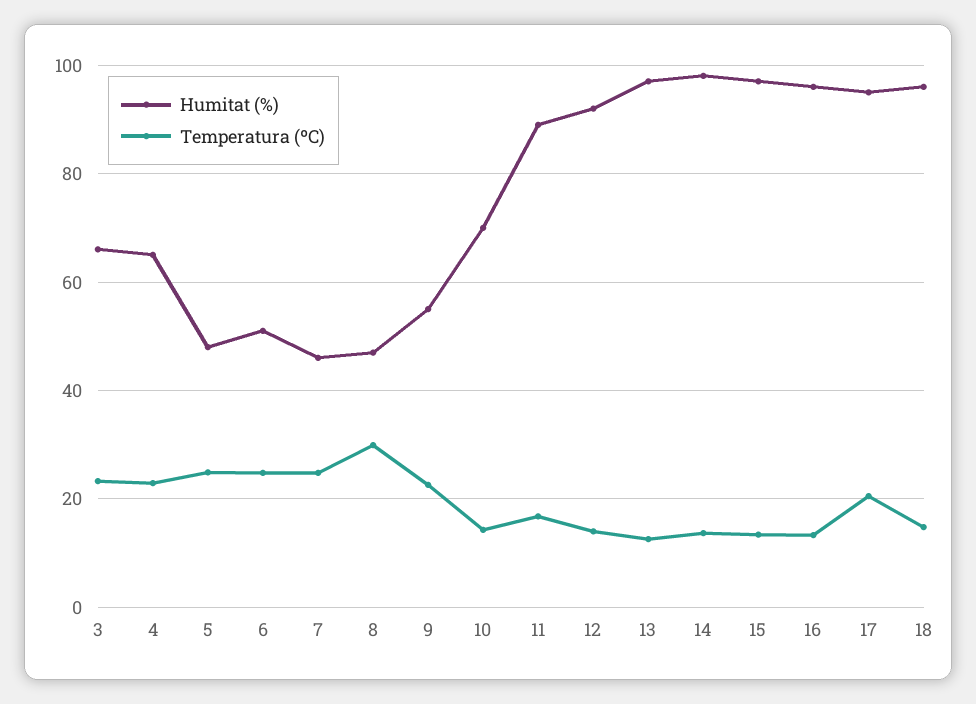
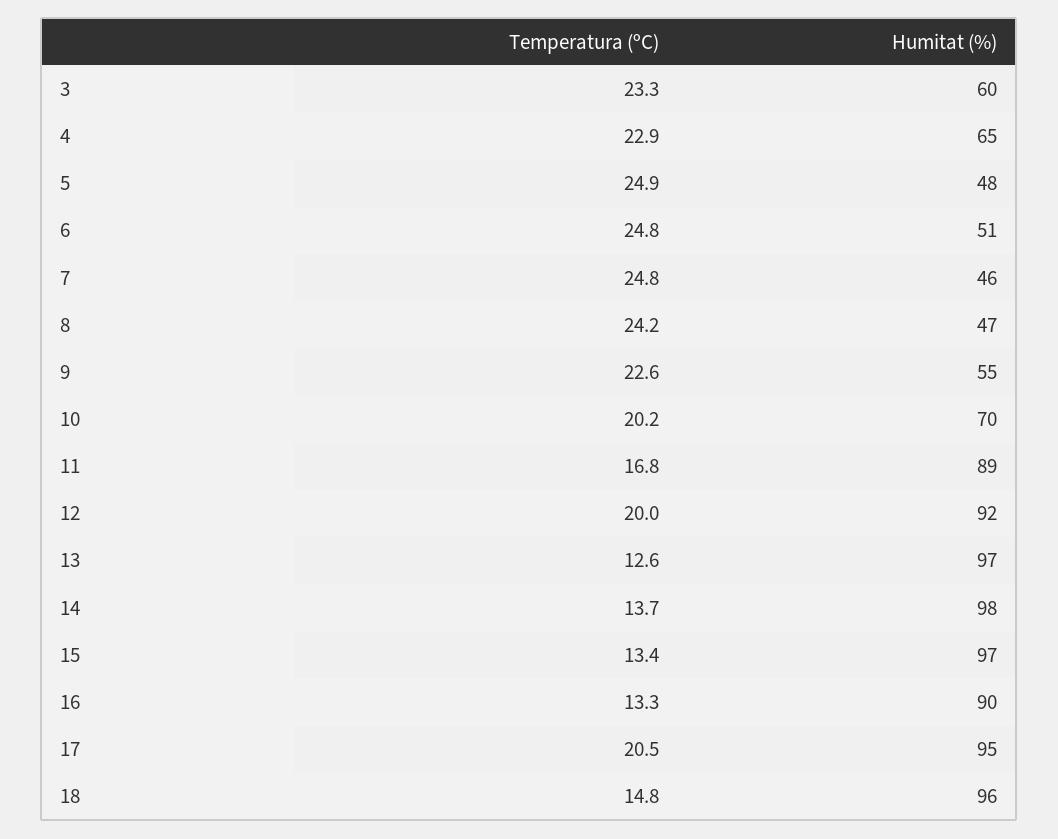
Humitat (%), 3: 66 -> 60
Temperatura (ºC), 8: 30 -> 24.2
Temperatura (ºC), 10: 14 -> 20.2
Temperatura (ºC), 12: 14 -> 20
Humitat (%), 16: 96 -> 90

